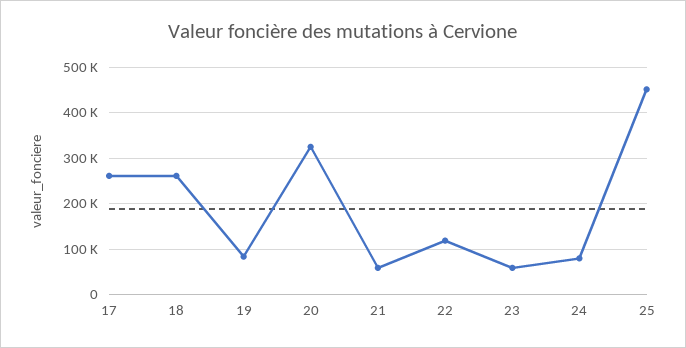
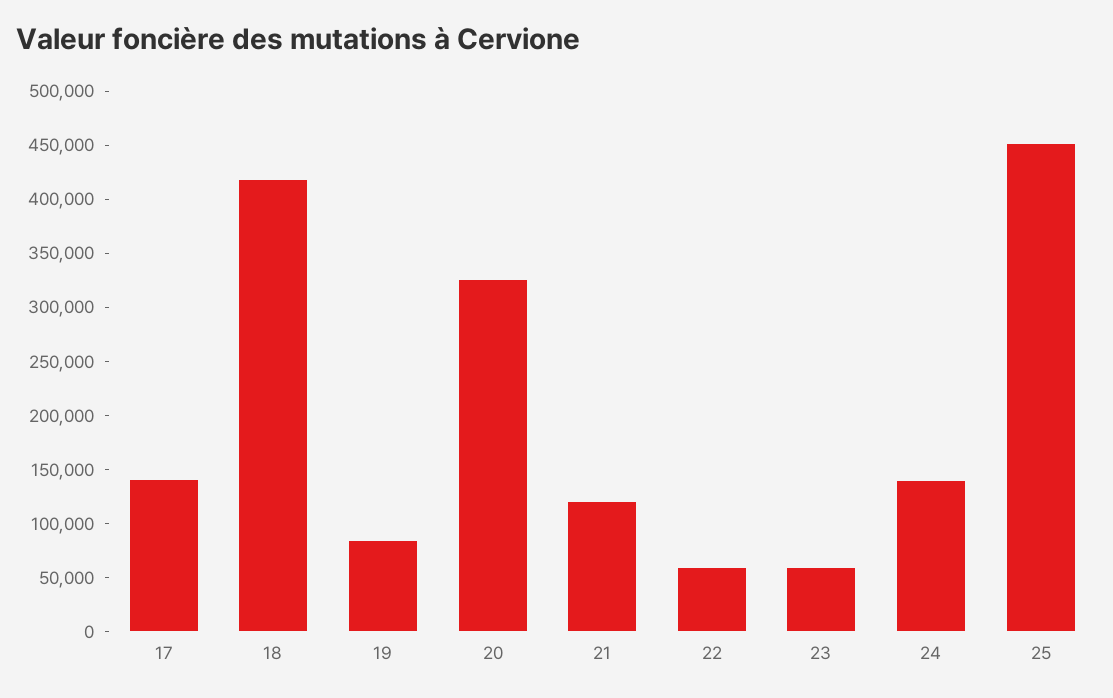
17: 260000 -> 140000
18: 260000 -> 420000
21: 60000 -> 120000
22: 120000 -> 60000
24: 80000 -> 140000

